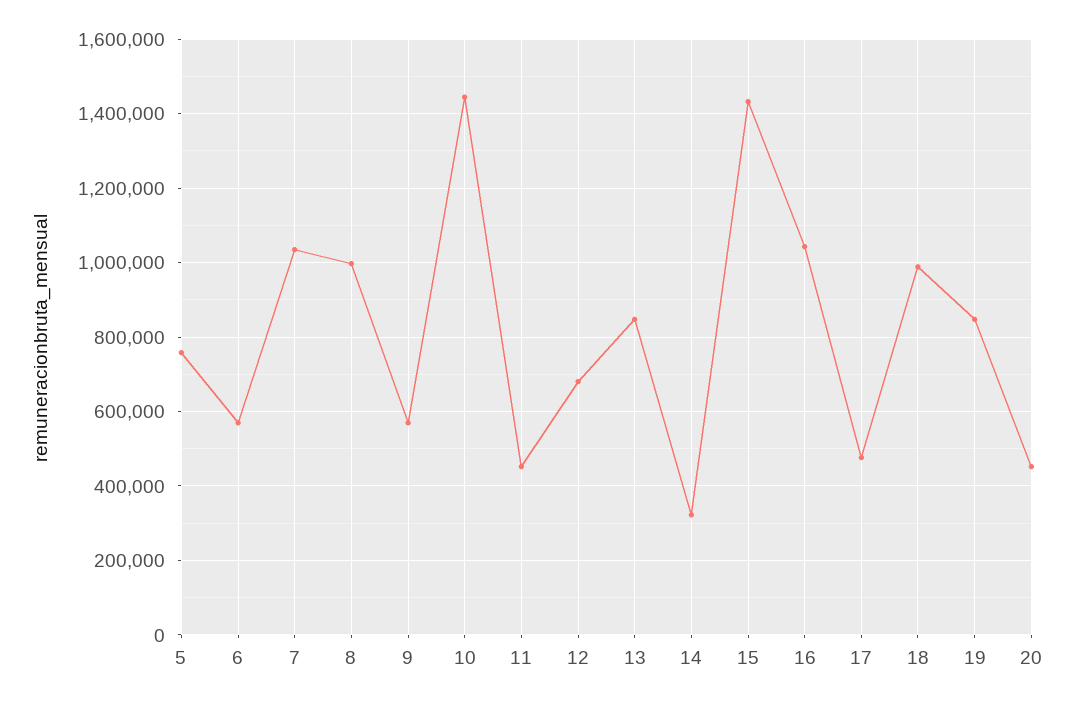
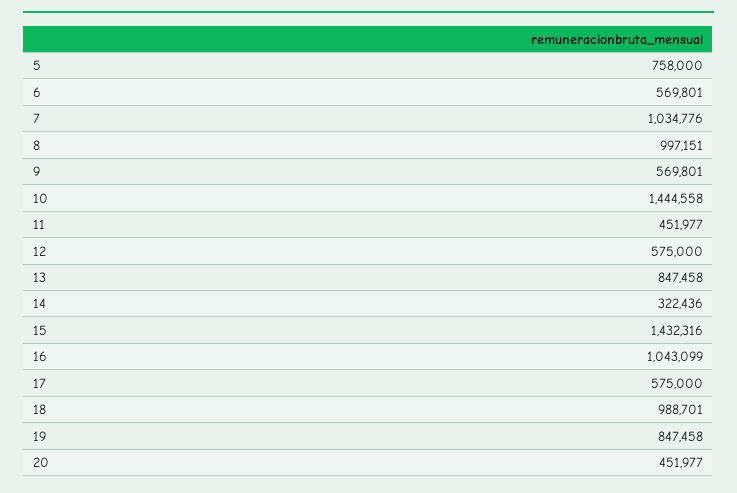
12: 680000 -> 575000
17: 480000 -> 575000

